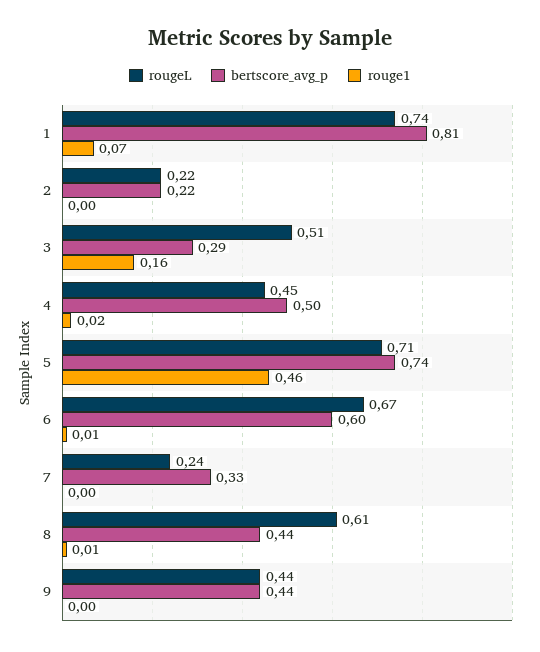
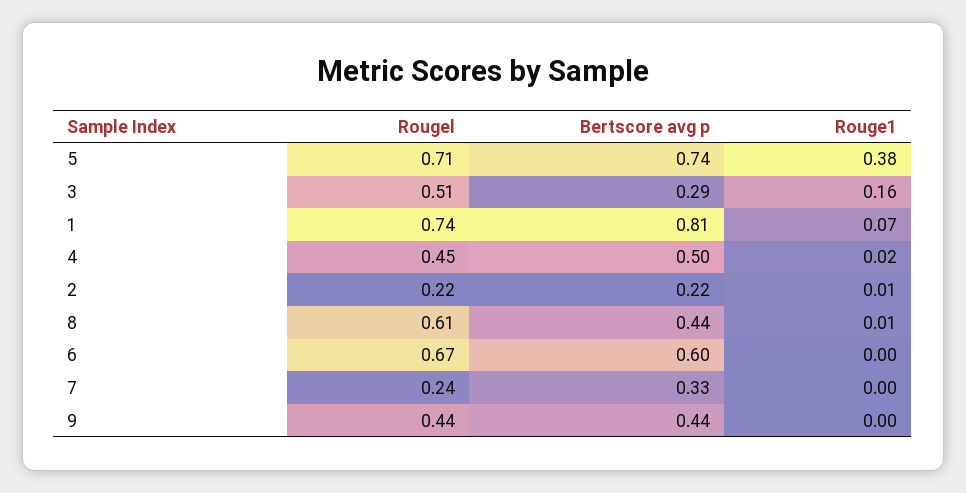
rouge1, 2: 0 -> 0.01
rouge1, 5: 0.46 -> 0.38
rouge1, 6: 0.01 -> 0

